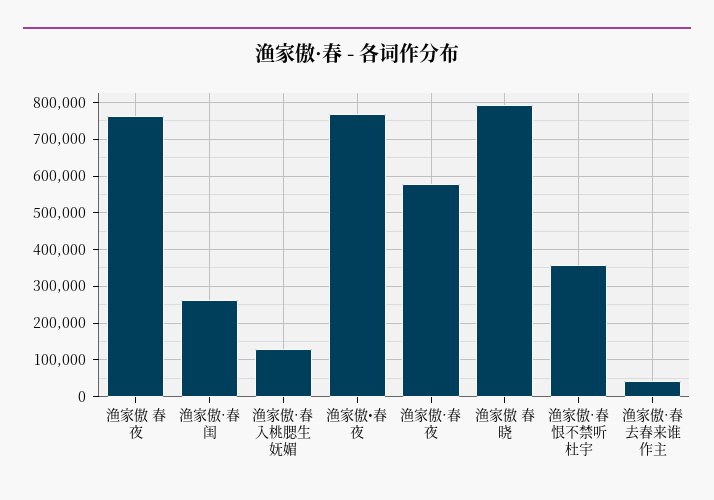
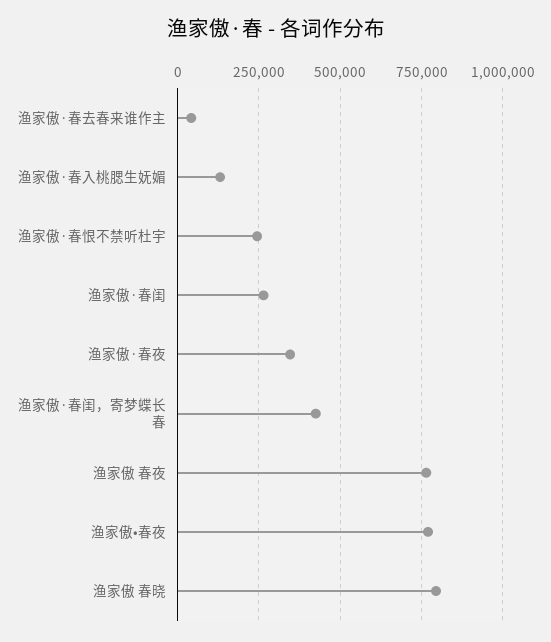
渔家傲·春夜: 580000 -> 350000
渔家傲·春恨不禁听杜宇: 360000 -> 250000
渔家傲·春闺，寄梦蝶长春: none -> 425000

